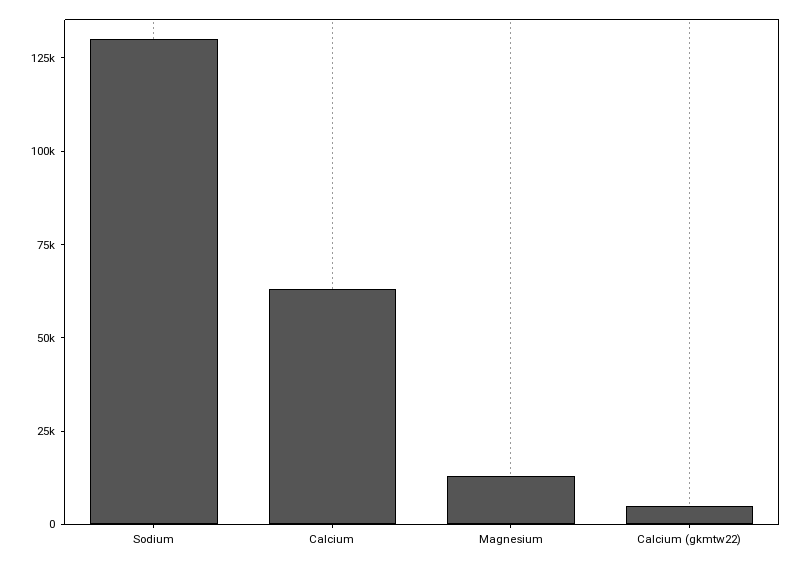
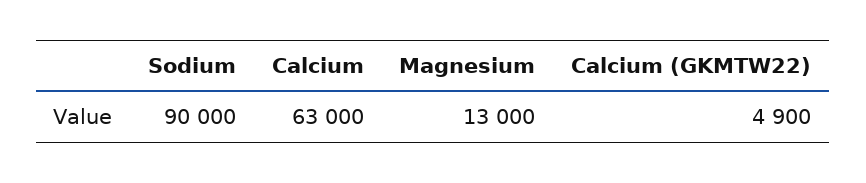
Sodium: 130000 -> 90000

